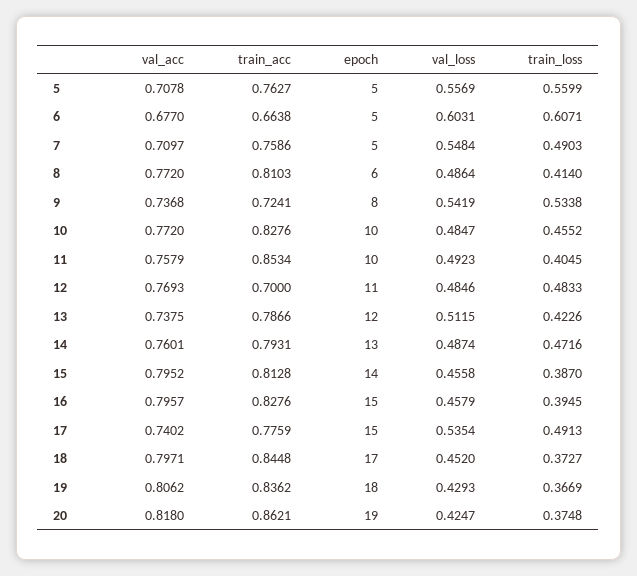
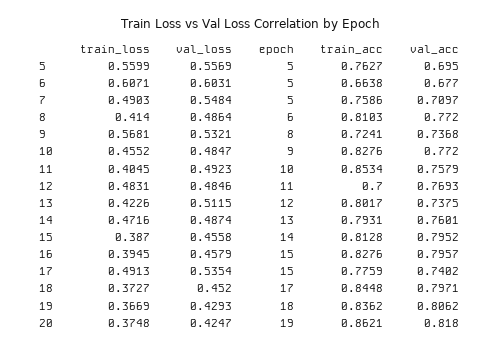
val_acc, 5: 0.7078 -> 0.695
val_loss, 9: 0.5419 -> 0.5321
train_loss, 9: 0.5338 -> 0.5681
epoch, 10: 10 -> 9
train_loss, 12: 0.4833 -> 0.4831
train_acc, 13: 0.7866 -> 0.8017

